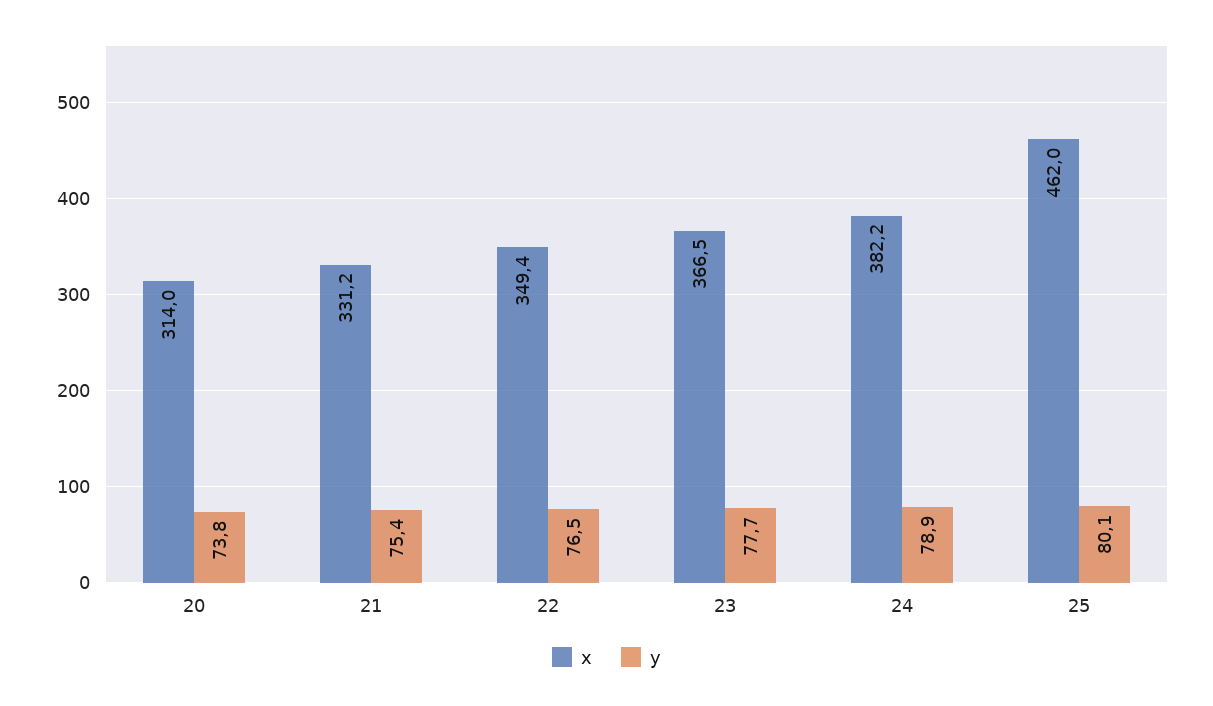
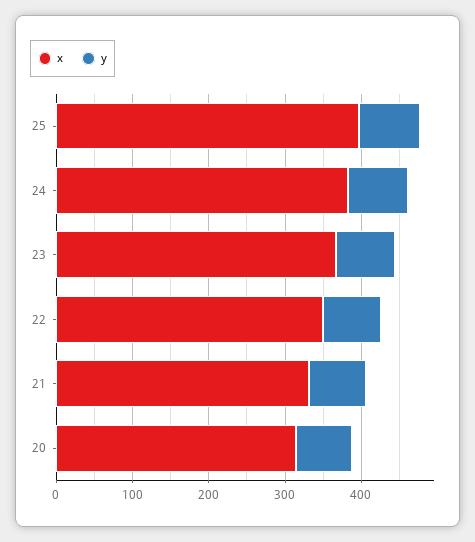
x, 25: 462 -> 400

